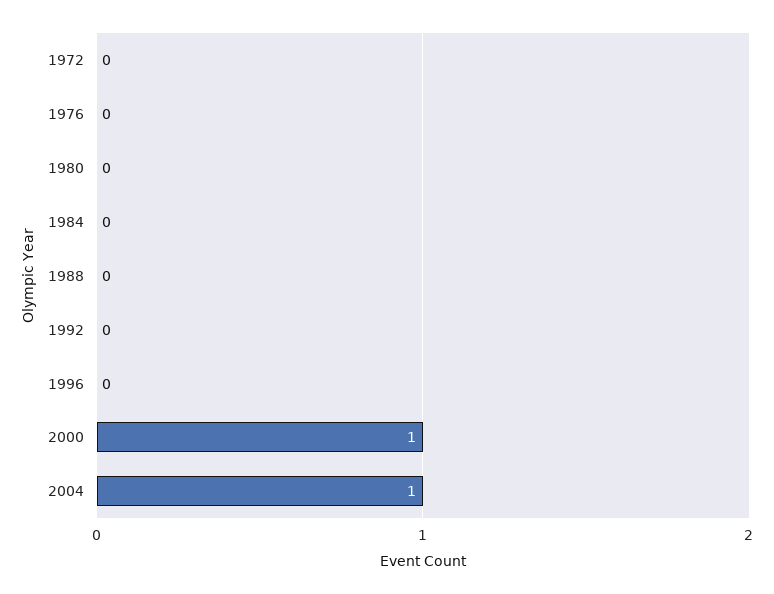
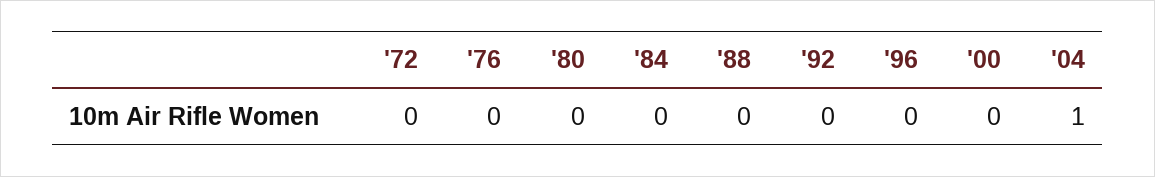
2000: 1 -> 0

